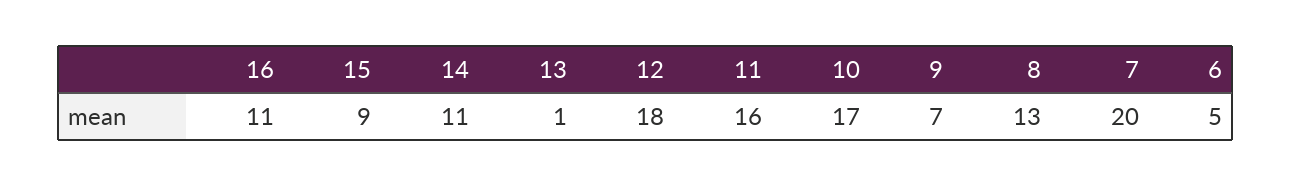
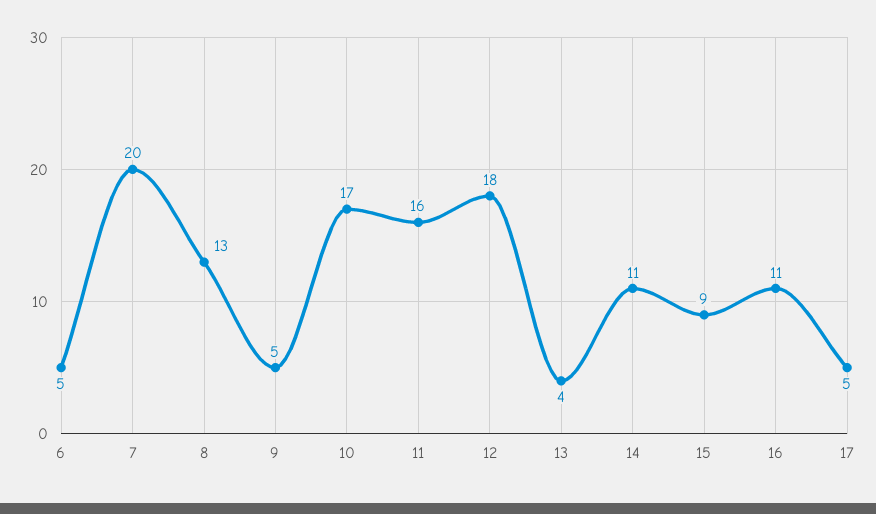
13: 1 -> 4
9: 7 -> 5
17: none -> 5

